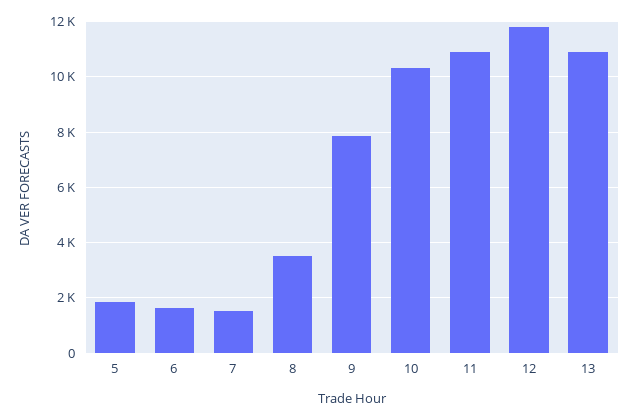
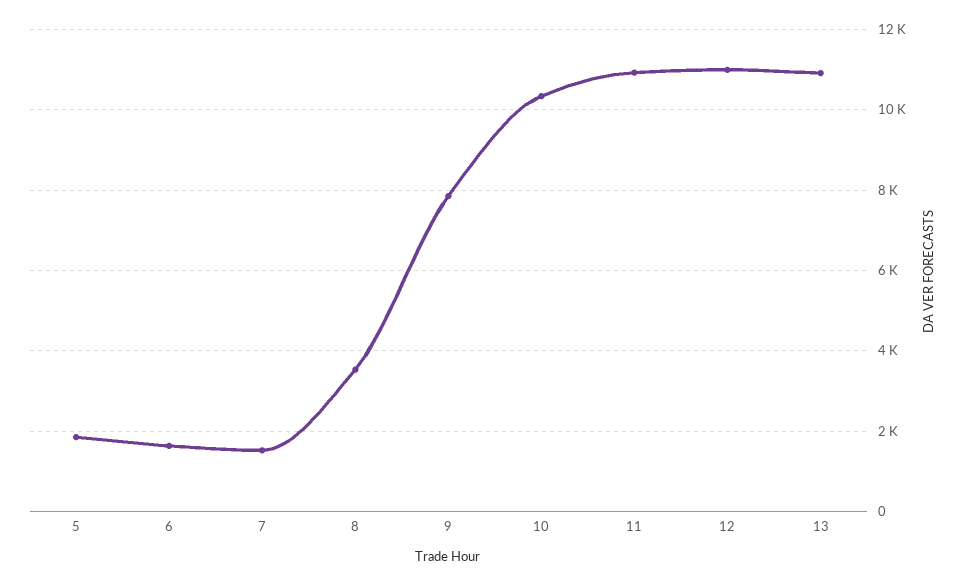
12: 11750 -> 11000

